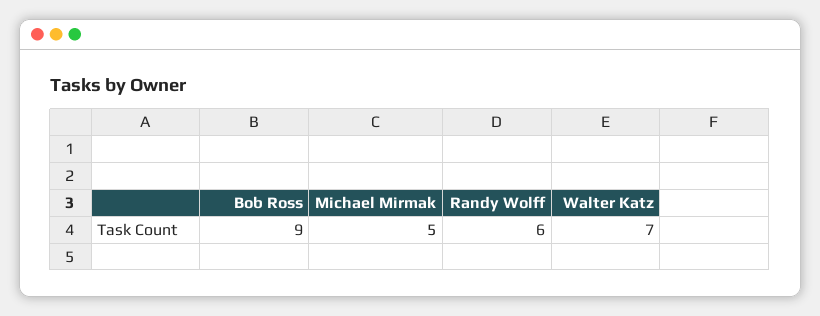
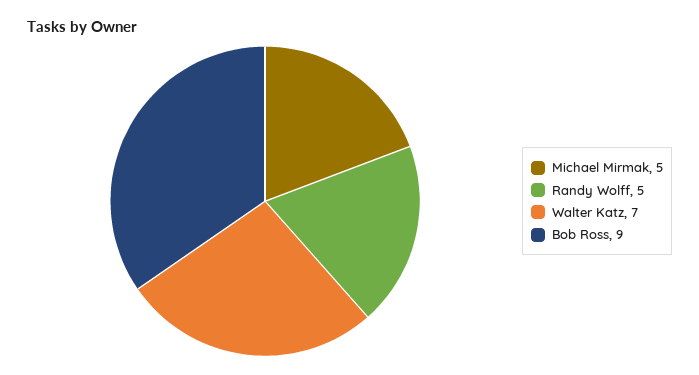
Randy Wolff: 6 -> 5

